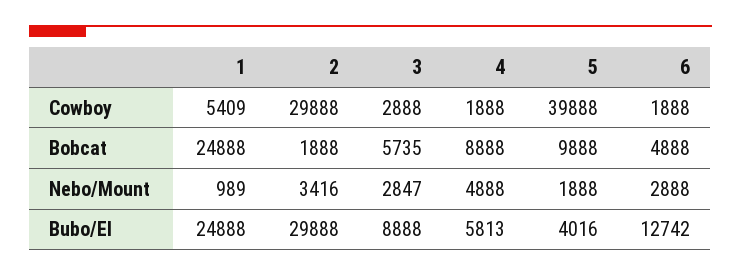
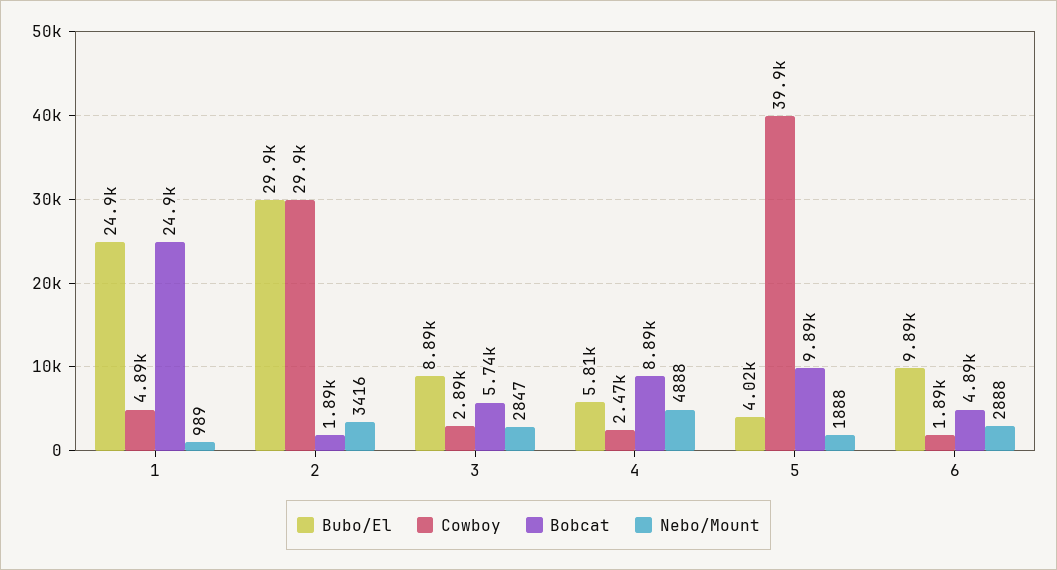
Cowboy, 1: 5409 -> 4890
Cowboy, 4: 1888 -> 2470
Bubo/El, 6: 12742 -> 9890

